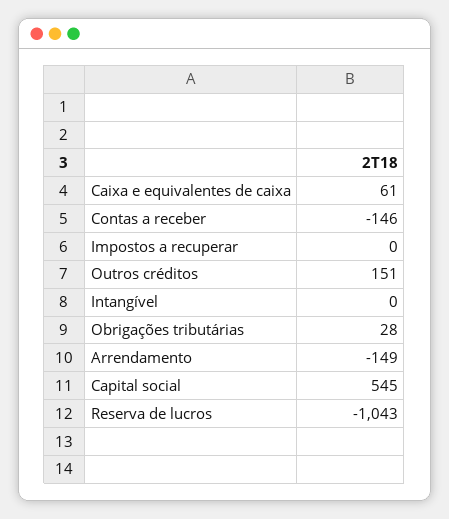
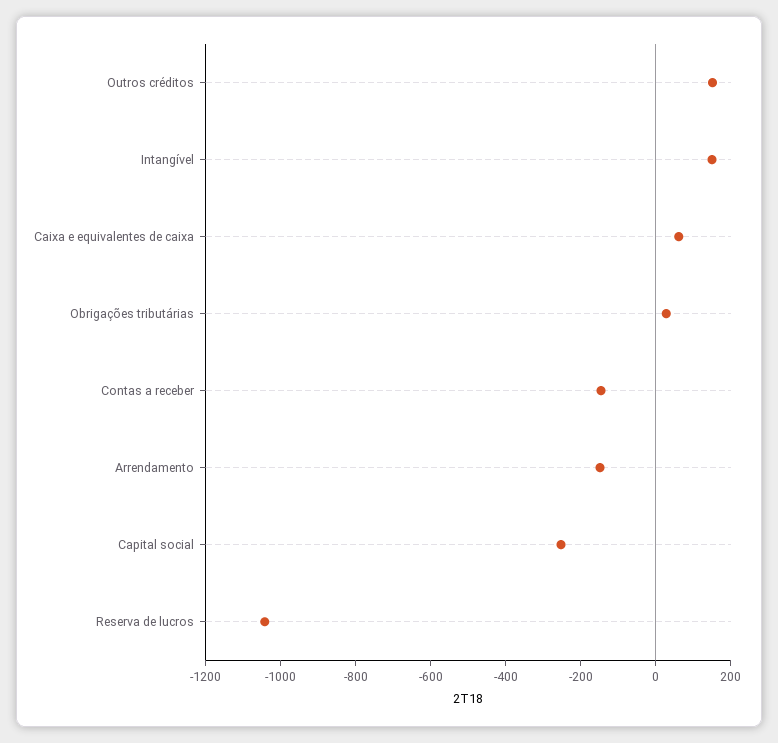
Impostos a recuperar: 0 -> none
Intangível: 0 -> 150
Capital social: 545 -> -250

